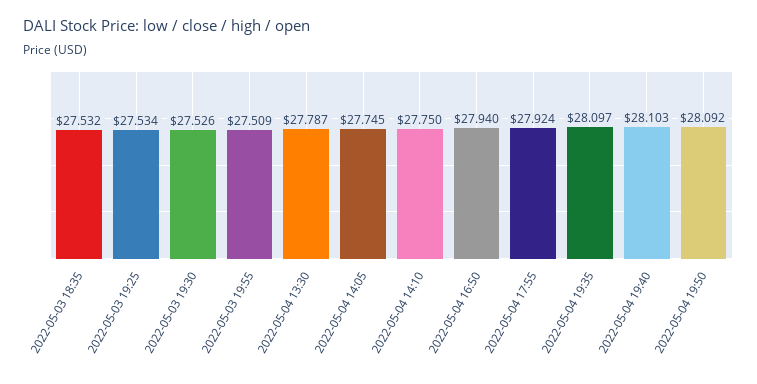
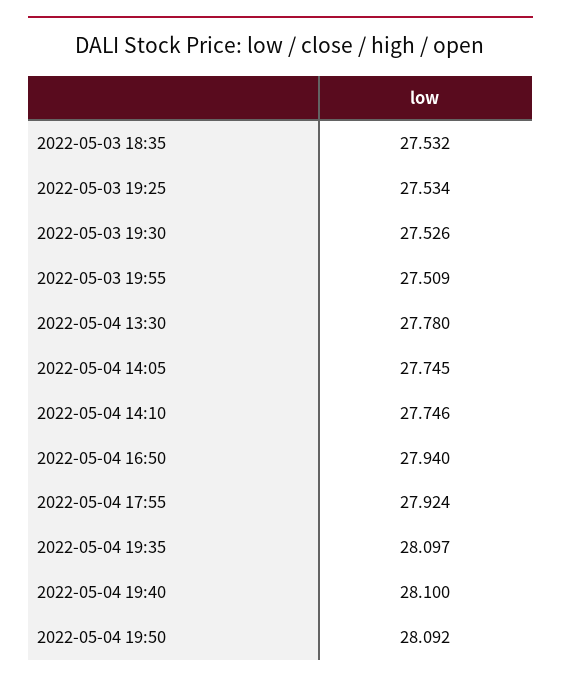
2022-05-04 13:30: 27.787 -> 27.78
2022-05-04 14:10: 27.75 -> 27.746
2022-05-04 19:40: 28.103 -> 28.1

